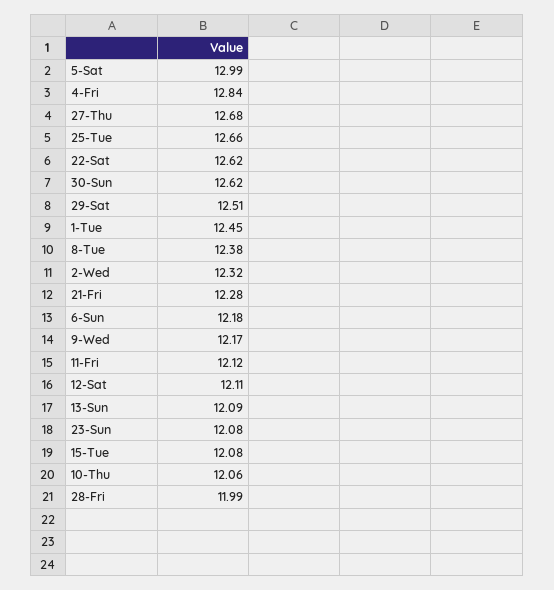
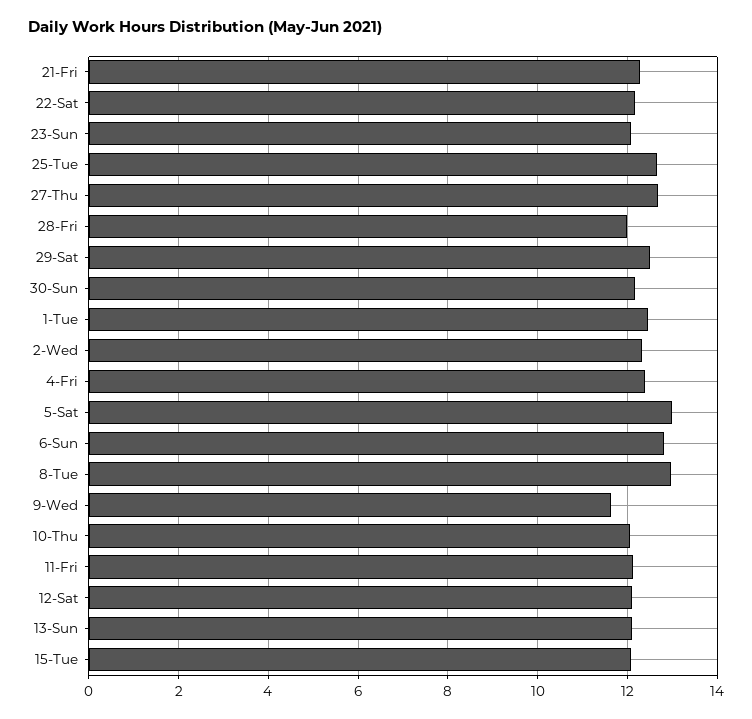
4-Fri: 12.84 -> 12.4
22-Sat: 12.62 -> 12.2
30-Sun: 12.62 -> 12.2
8-Tue: 12.38 -> 13
6-Sun: 12.18 -> 12.8
9-Wed: 12.17 -> 11.6

